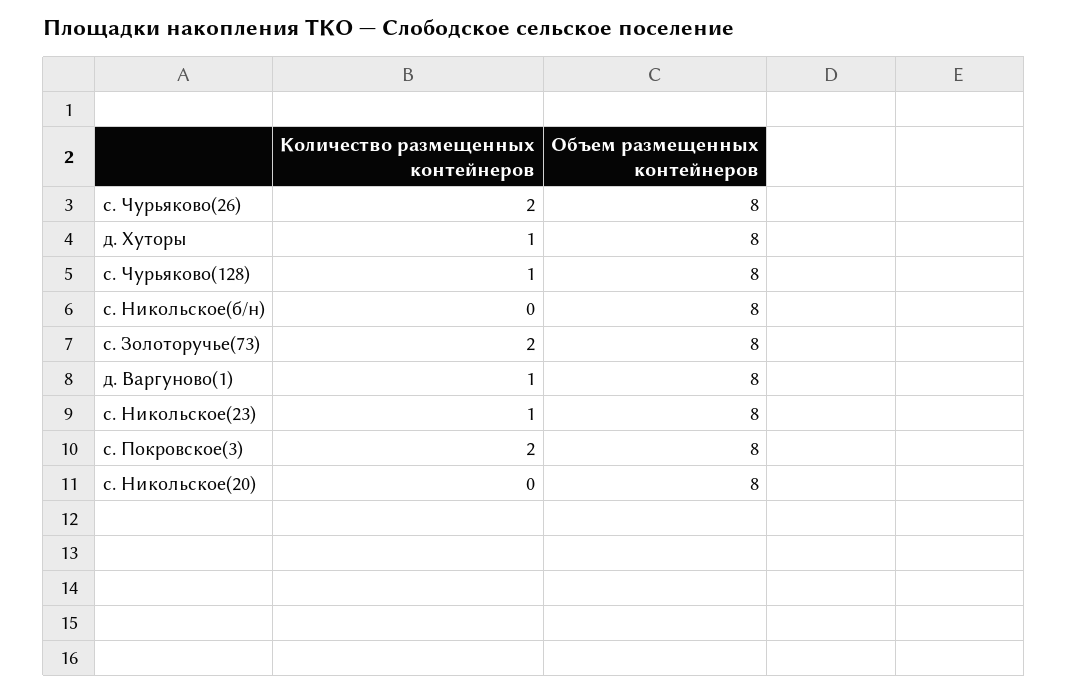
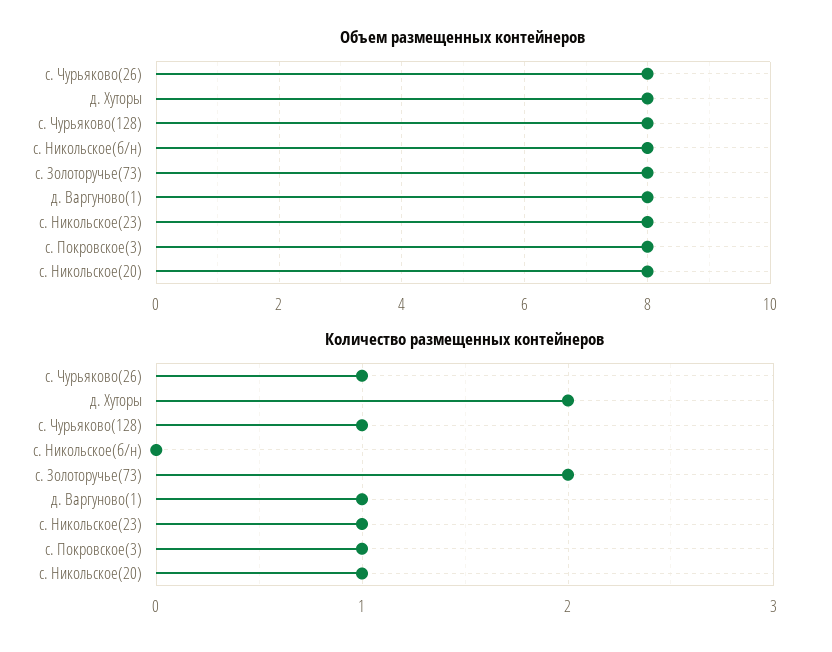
Количество размещенных контейнеров, с. Чурьяково(26): 2 -> 1
Количество размещенных контейнеров, д. Хуторы: 1 -> 2
Количество размещенных контейнеров, с. Покровское(3): 2 -> 1
Количество размещенных контейнеров, с. Никольское(20): 0 -> 1

